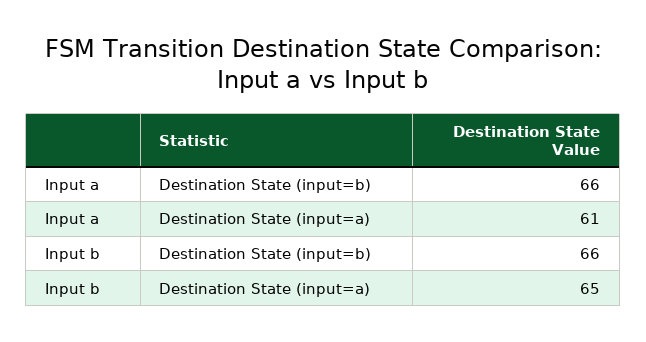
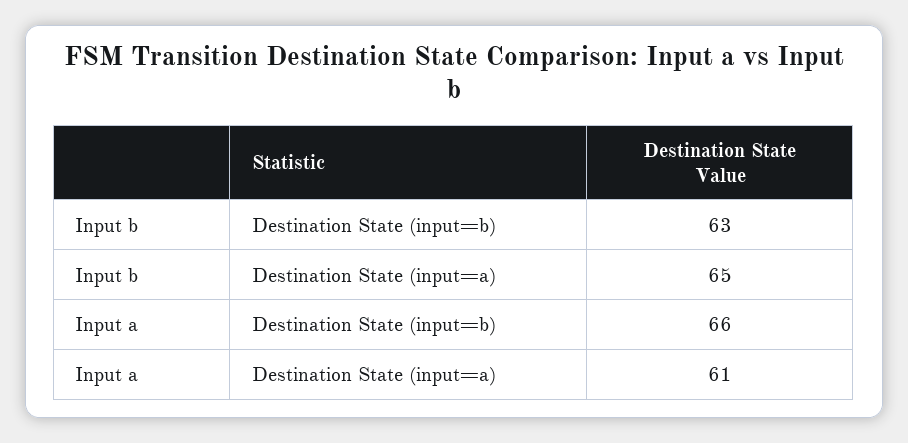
Input b, Destination State (input=b): 66 -> 63

